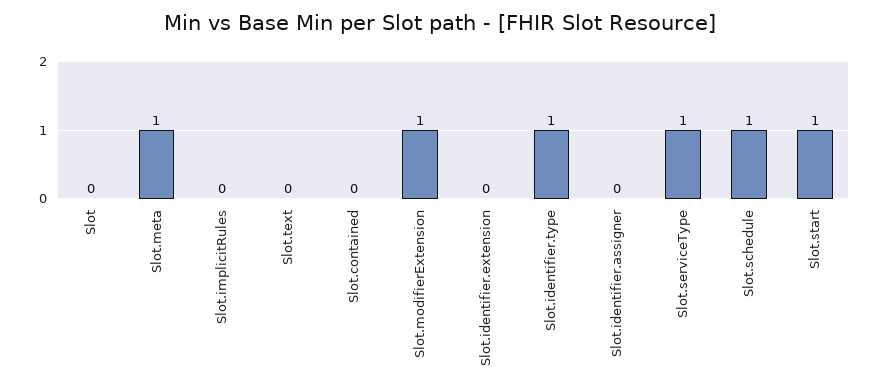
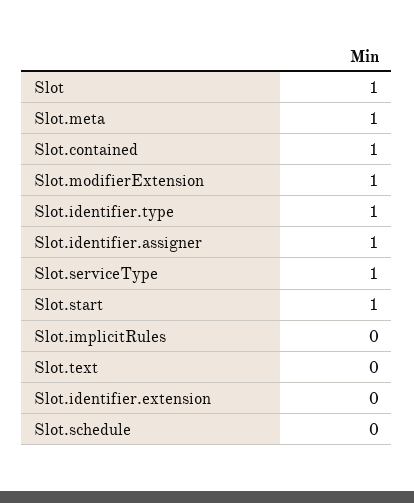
Slot: 0 -> 1
Slot.contained: 0 -> 1
Slot.identifier.assigner: 0 -> 1
Slot.schedule: 1 -> 0

